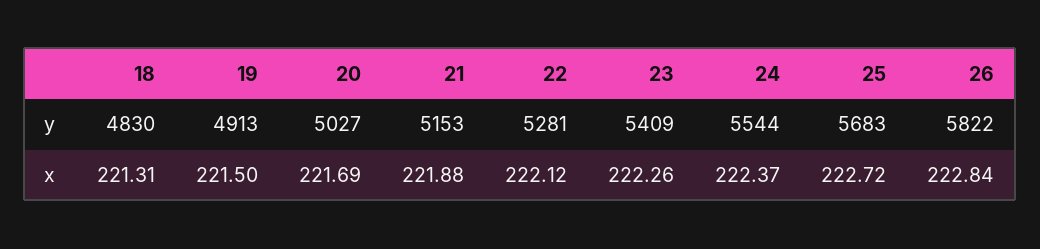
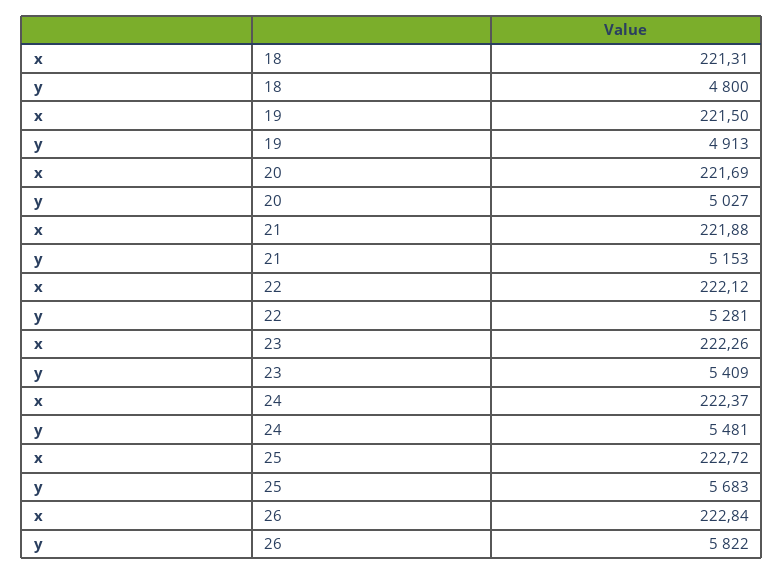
18, y: 4830 -> 4800
24, y: 5544 -> 5481

